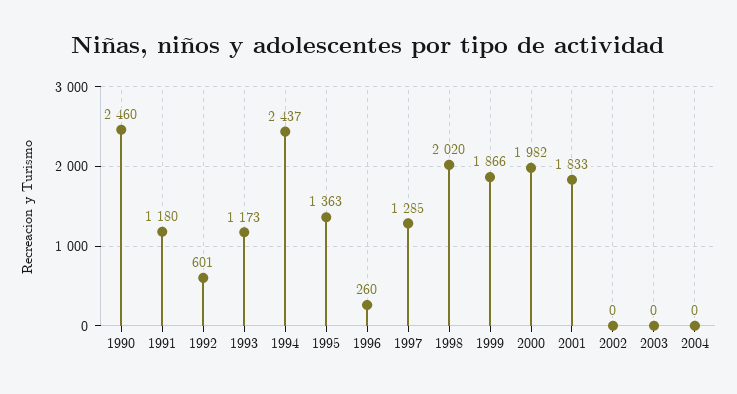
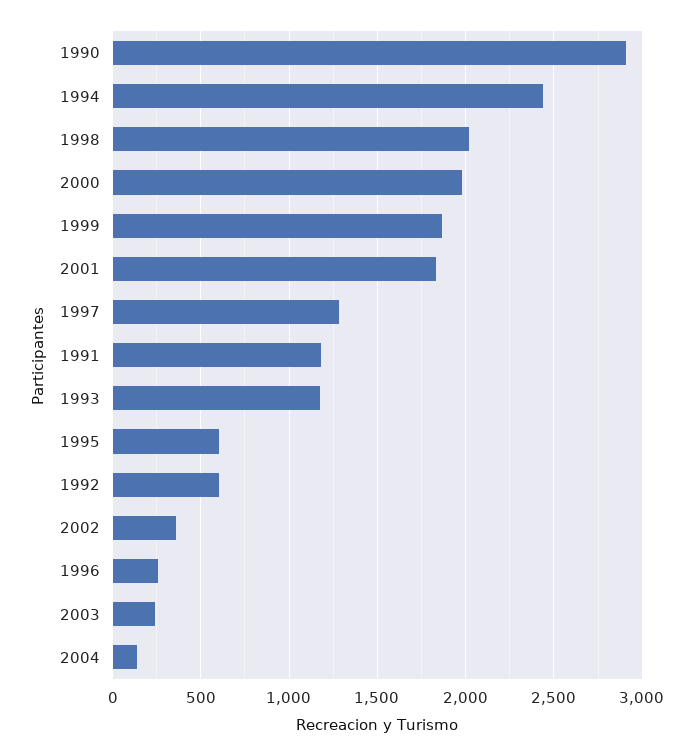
1990: 2460 -> 2900
1995: 1363 -> 600
2002: 0 -> 350
2003: 0 -> 250
2004: 0 -> 150

